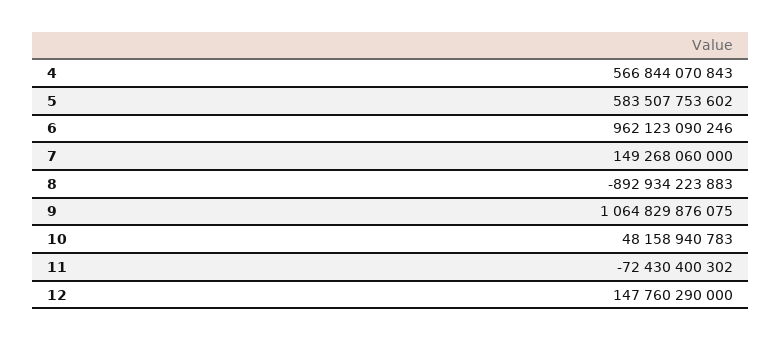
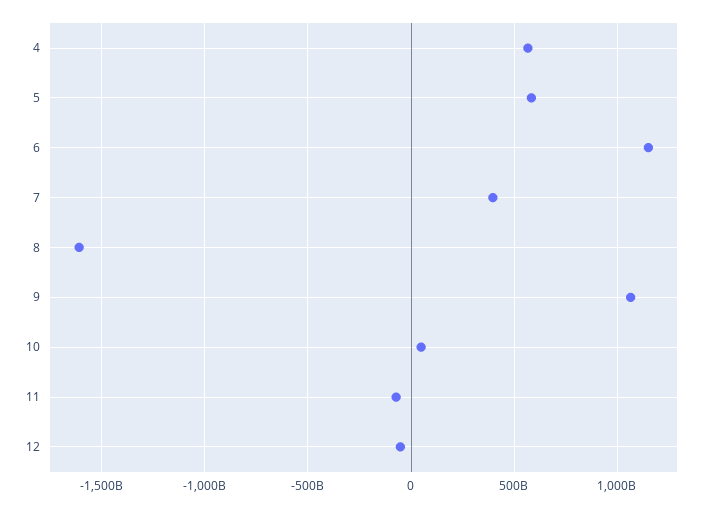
6: 962123090246 -> 1150000000000
7: 149268060000 -> 400000000000
8: -892934223883 -> -1600000000000
12: 147760290000 -> -50000000000

